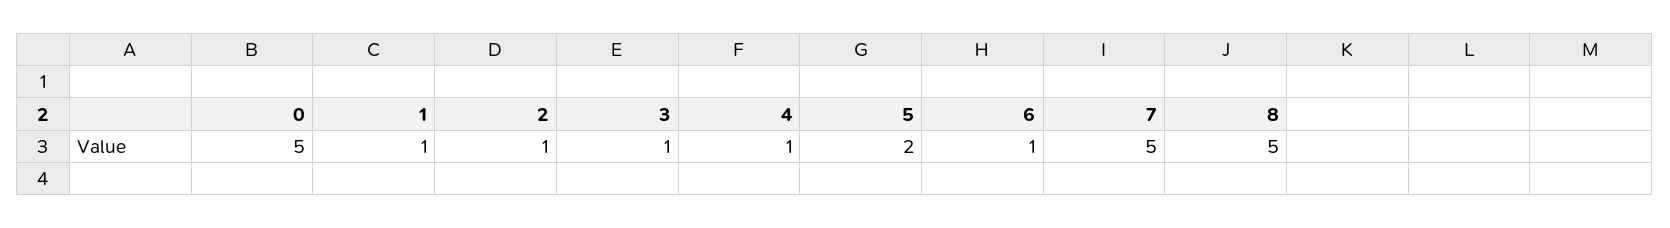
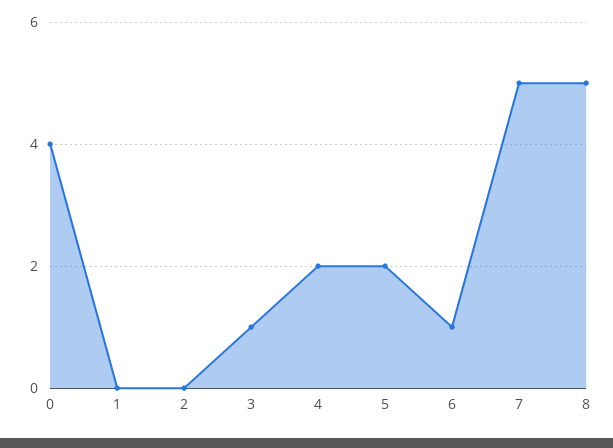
0: 5 -> 4
1: 1 -> 0
2: 1 -> 0
4: 1 -> 2

